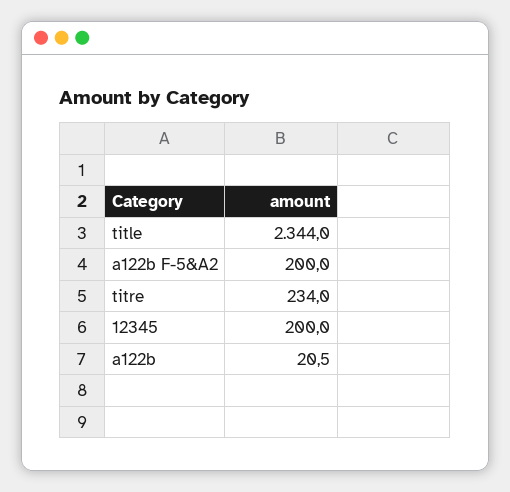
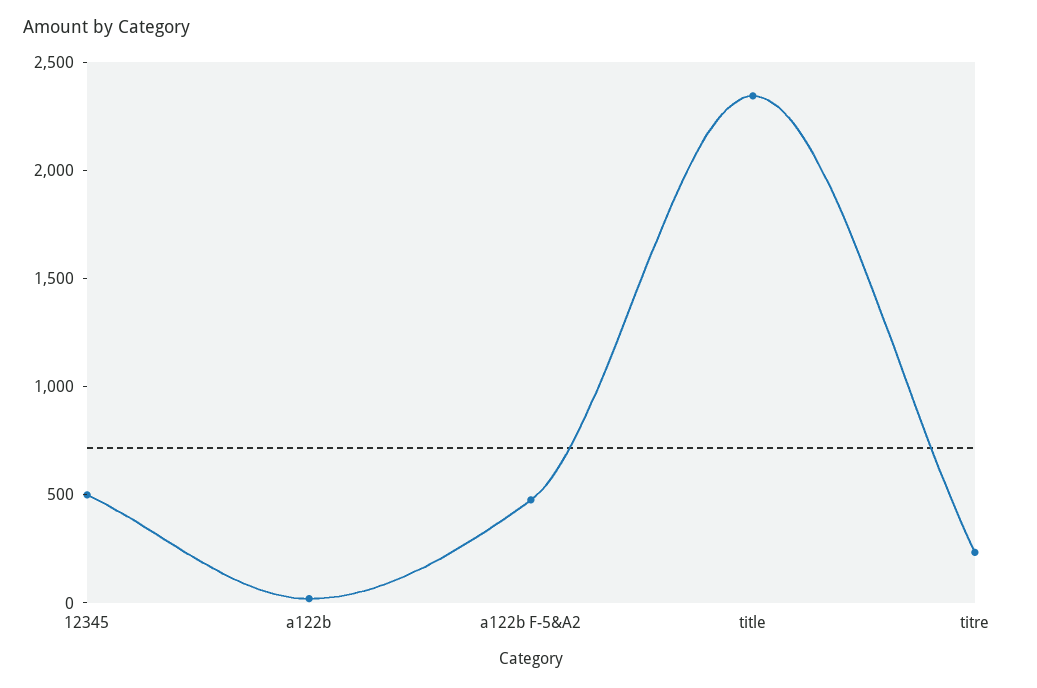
a122b F-5&A2: 200 -> 500
12345: 200 -> 500

